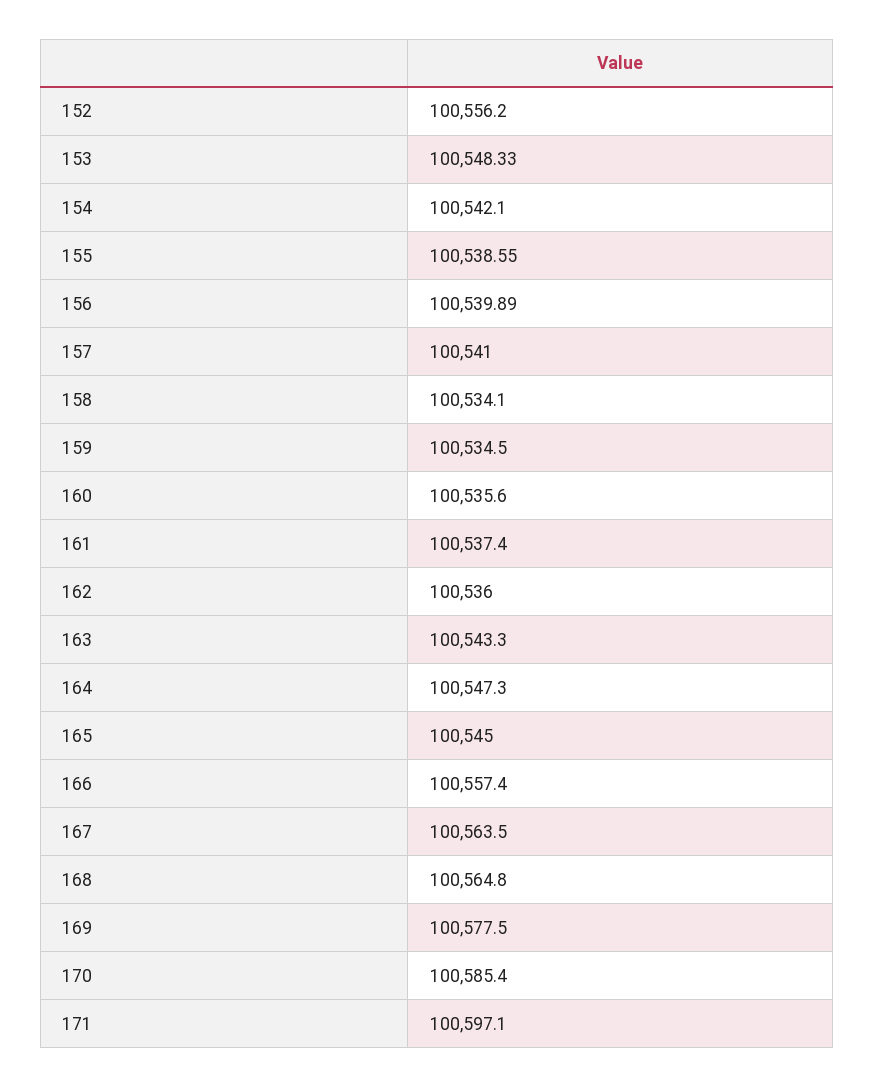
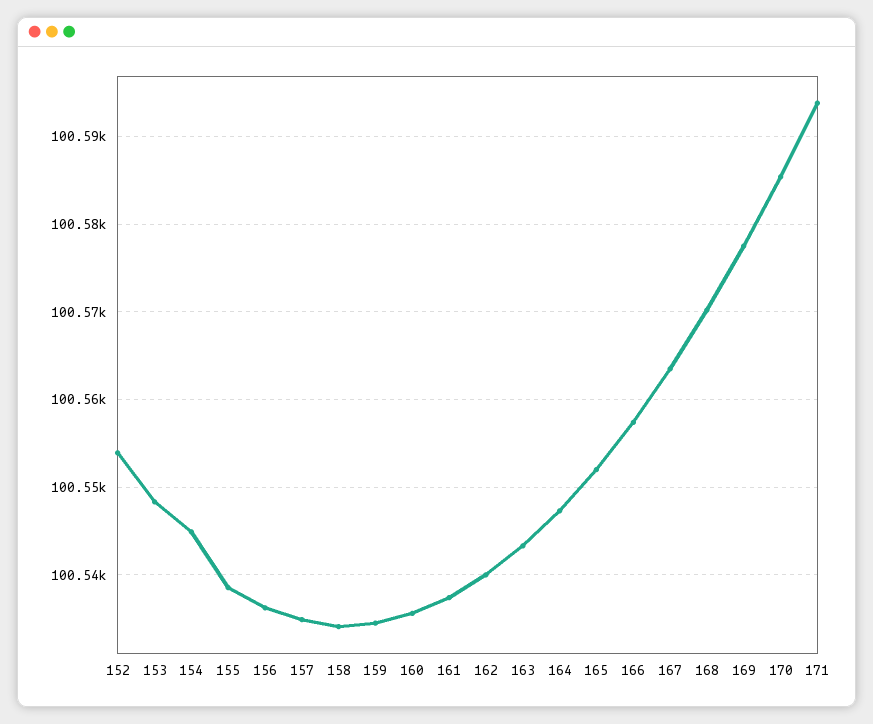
152: 100556.2 -> 100554
154: 100542.1 -> 100545
156: 100539.89 -> 100536
157: 100541 -> 100535
162: 100536 -> 100540
165: 100545 -> 100552
168: 100564.8 -> 100570
171: 100597.1 -> 100594

